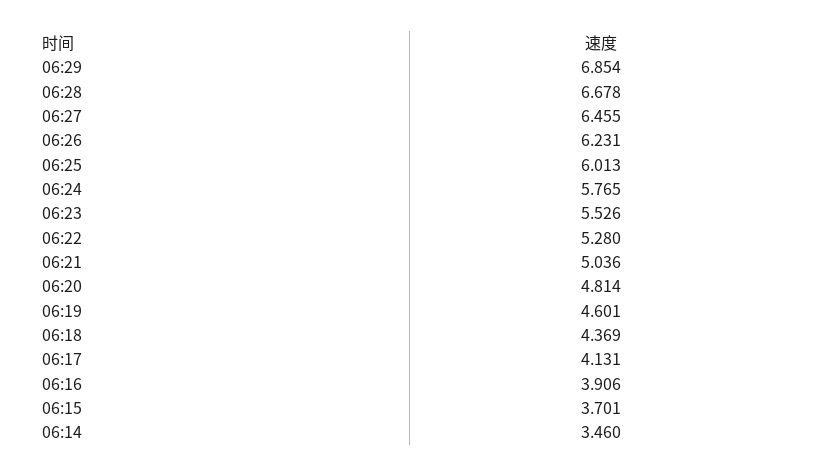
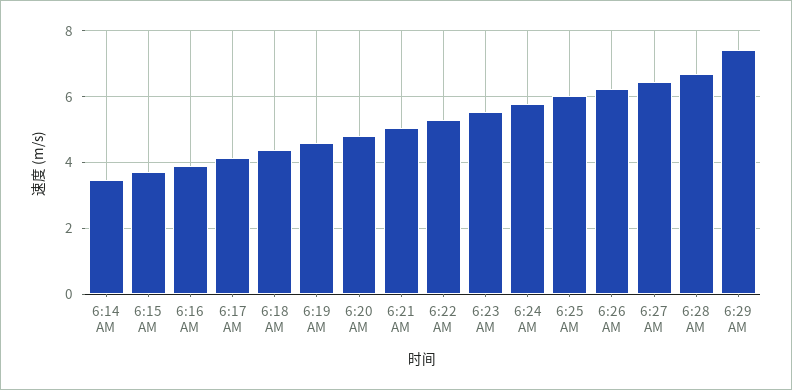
06:29: 6.854 -> 7.4

